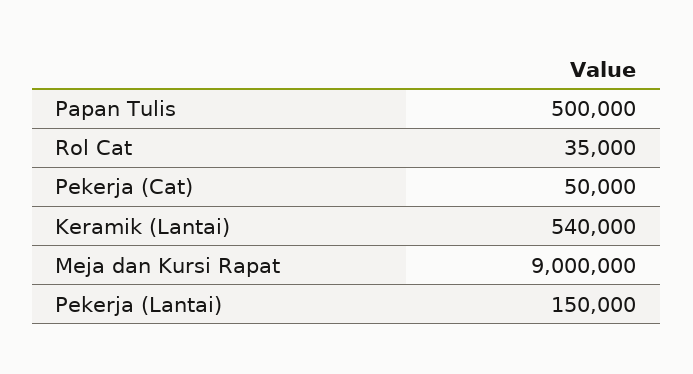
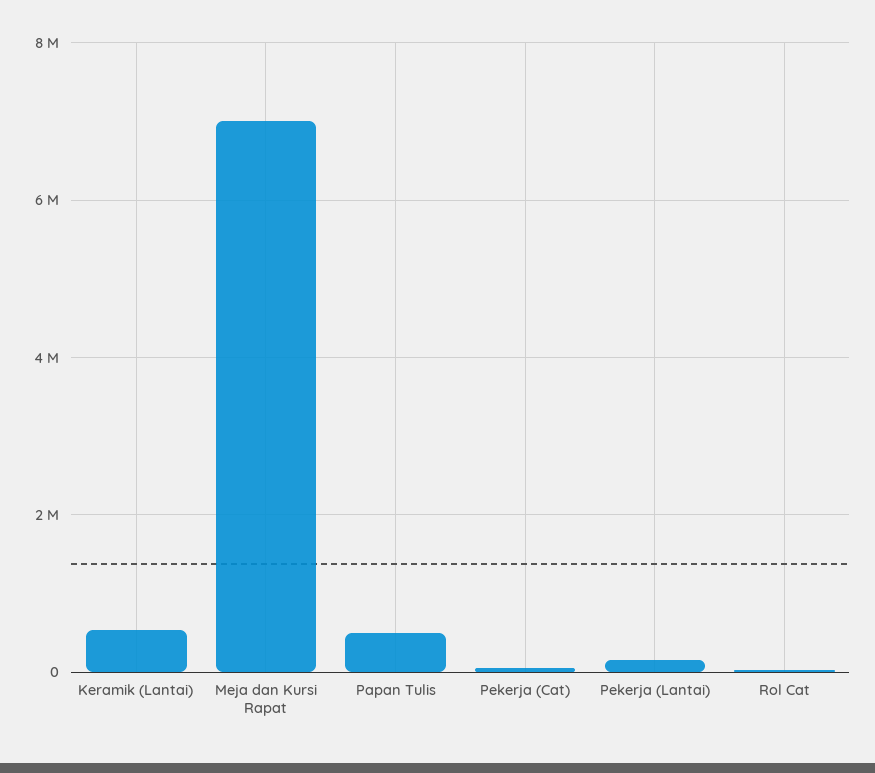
Meja dan Kursi Rapat: 9000000 -> 7000000

